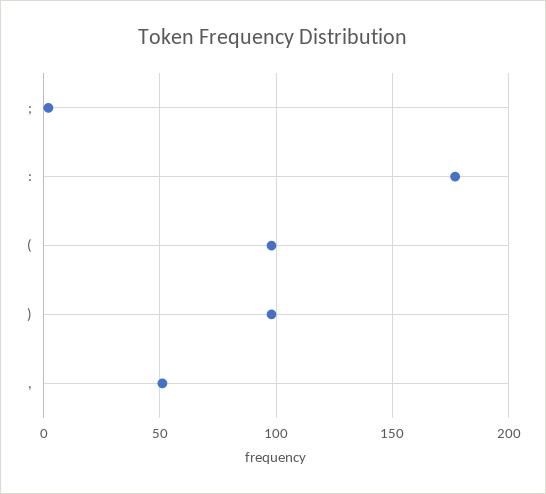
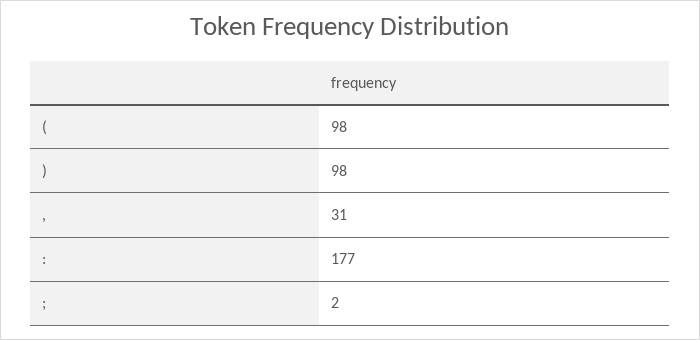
,: 50 -> 31

